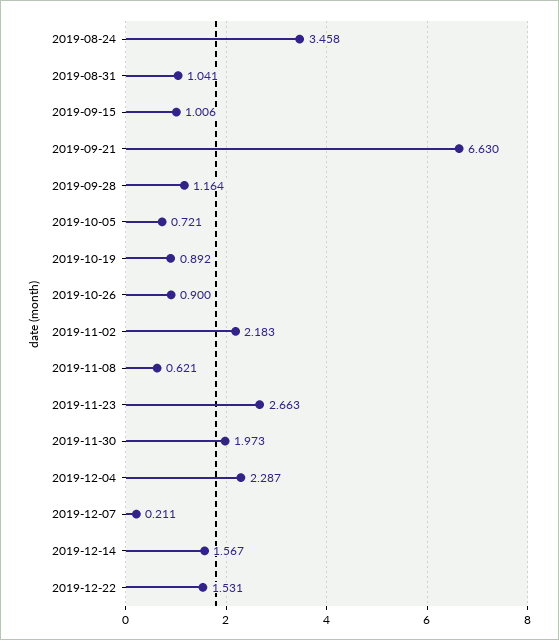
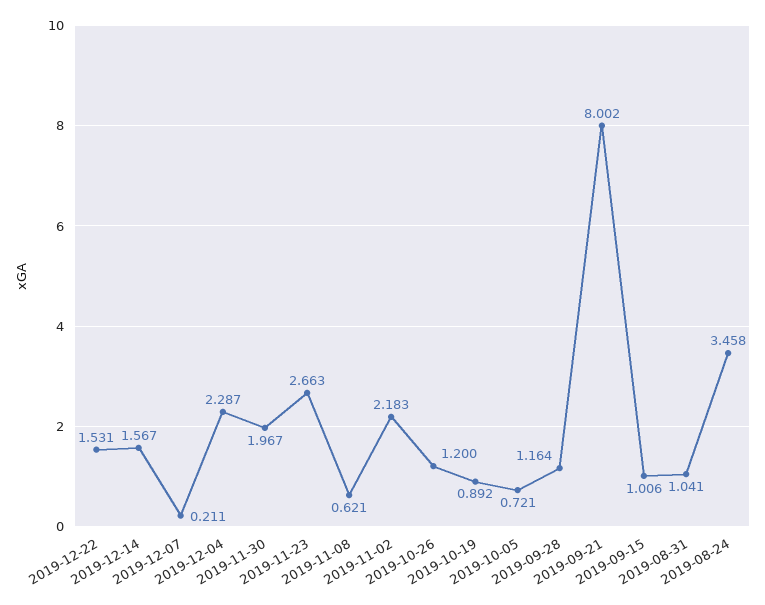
2019-09-21: 6.63 -> 8.002
2019-10-26: 0.9 -> 1.2
2019-11-30: 1.973 -> 1.967

